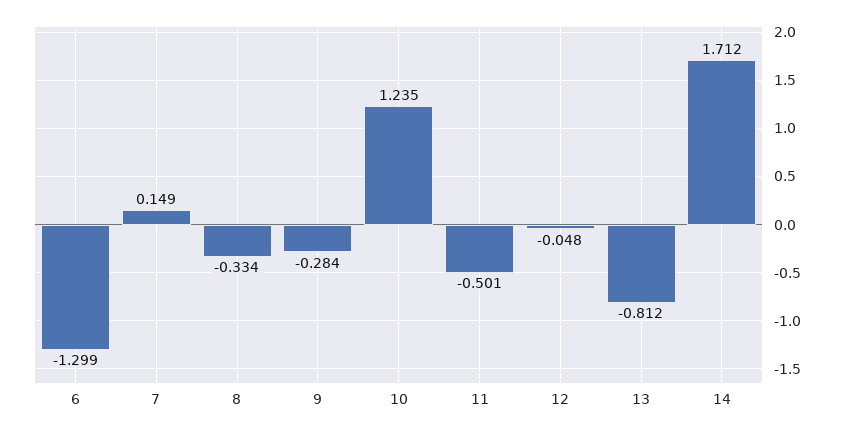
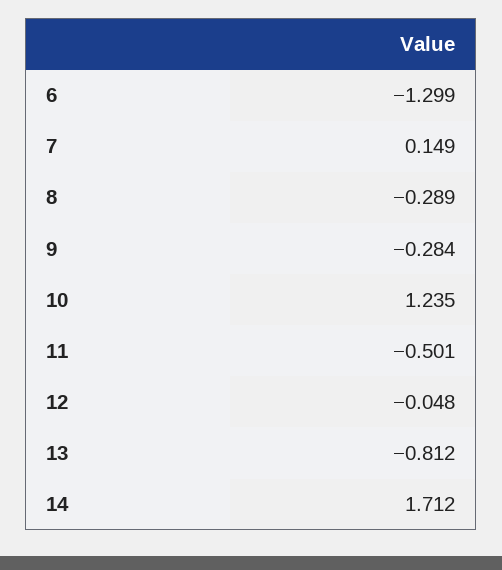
8: -0.334 -> -0.289

